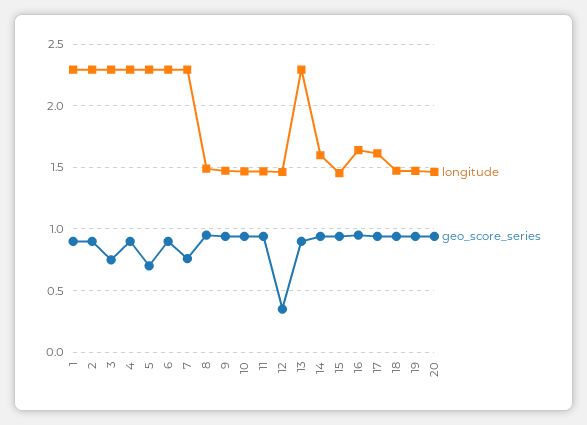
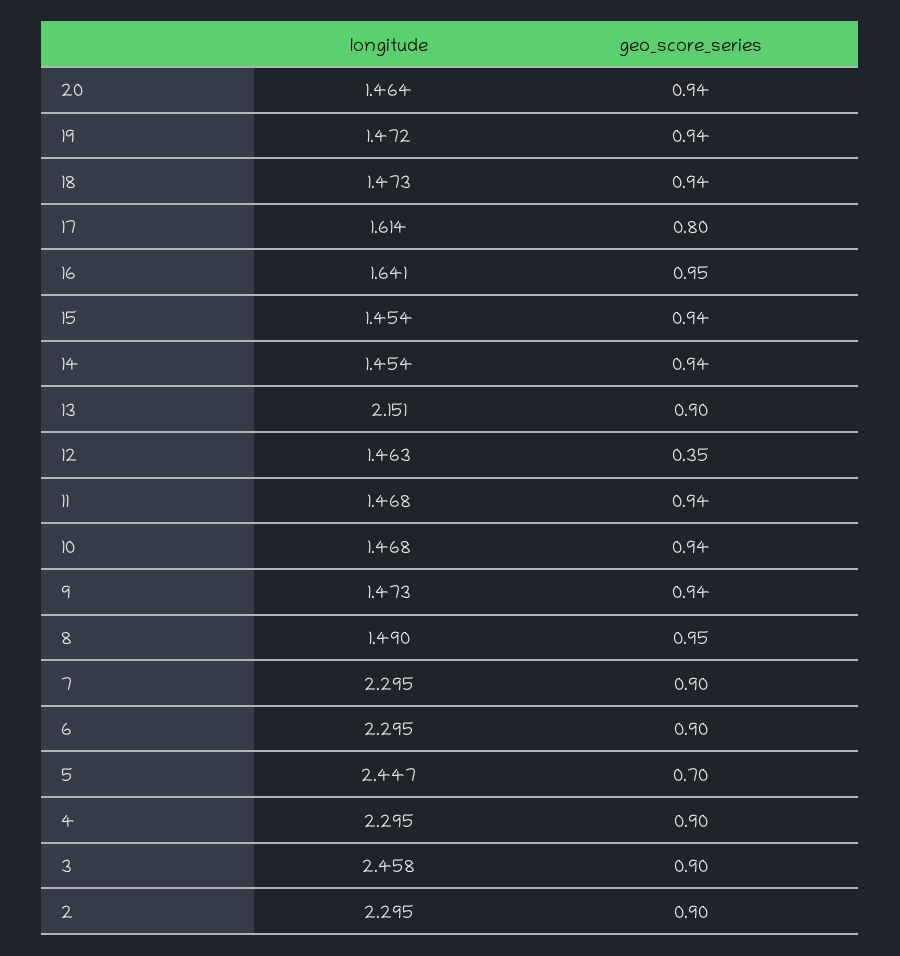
longitude, 1: 2.3 -> none
geo_score_series, 1: 0.9 -> none
longitude, 3: 2.3 -> 2.458
geo_score_series, 3: 0.75 -> 0.9
longitude, 5: 2.3 -> 2.447
geo_score_series, 7: 0.75 -> 0.9
longitude, 13: 2.3 -> 2.151
longitude, 14: 1.6 -> 1.454
geo_score_series, 17: 0.95 -> 0.8

